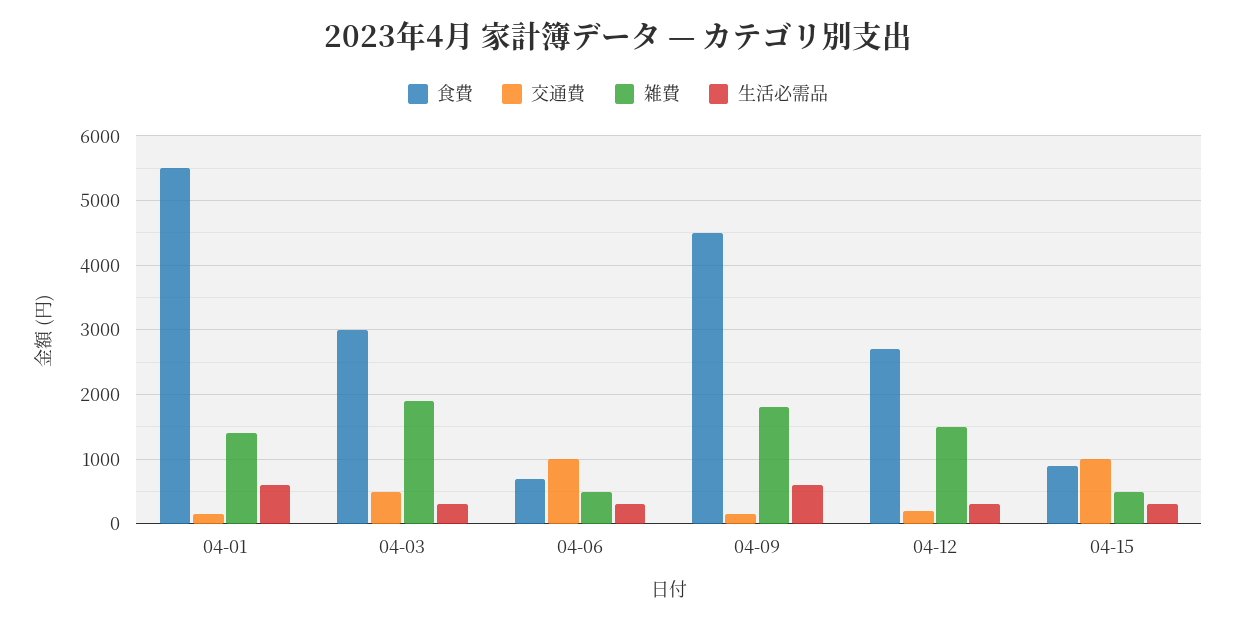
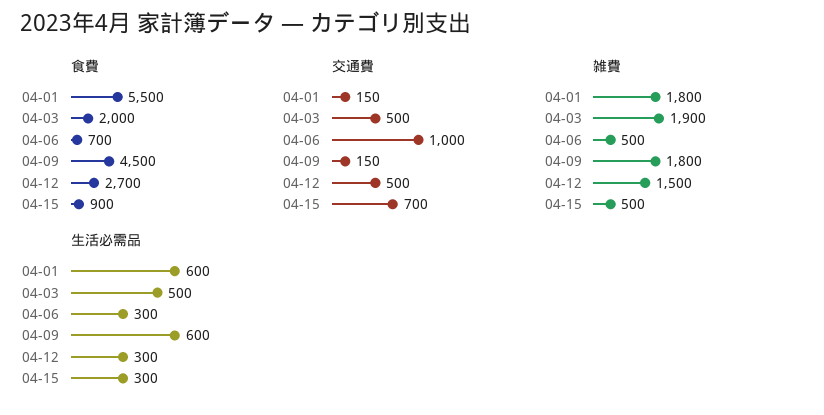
雑費, 04-01: 1400 -> 1800
食費, 04-03: 3000 -> 2000
生活必需品, 04-03: 300 -> 500
交通費, 04-12: 200 -> 500
交通費, 04-15: 1000 -> 700

